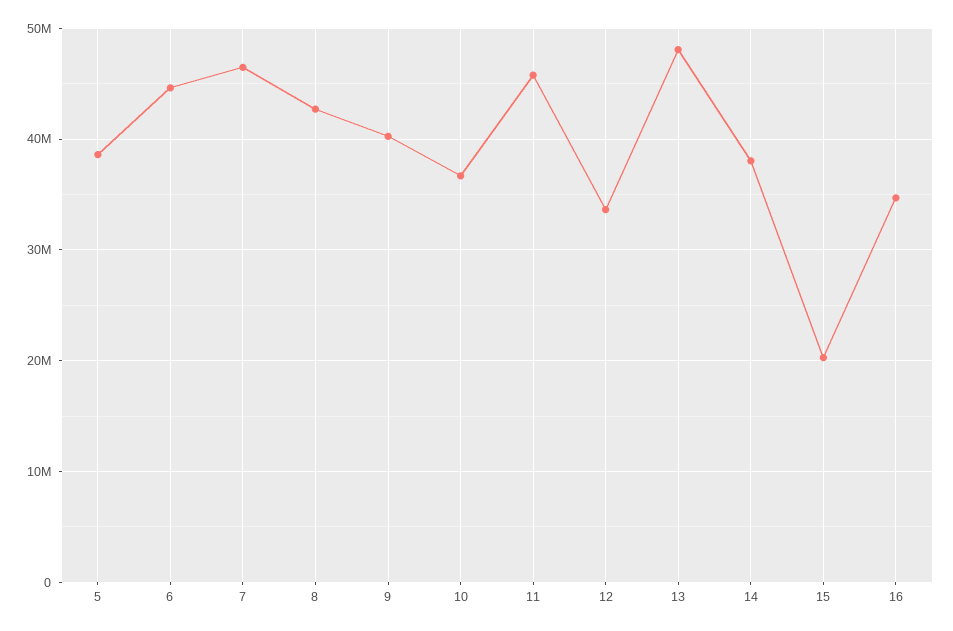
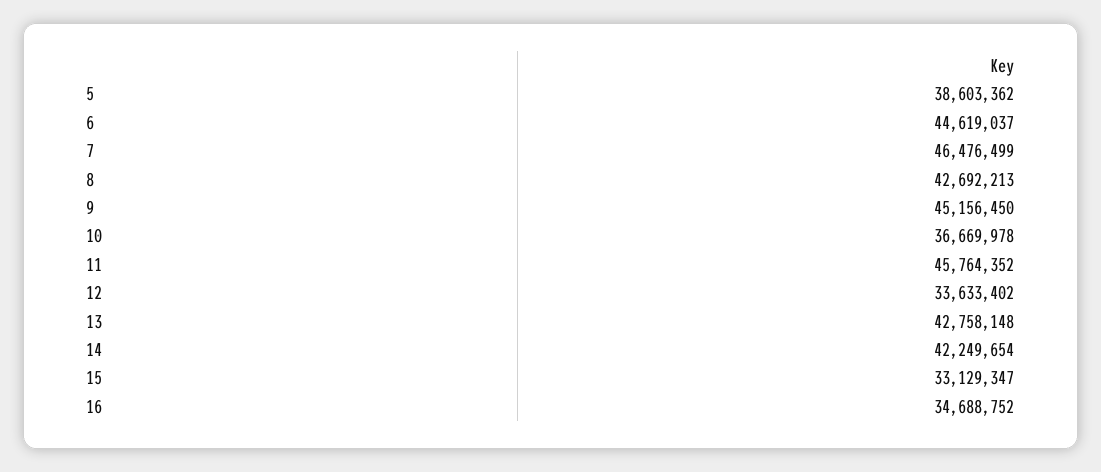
9: 40000000 -> 45156450
13: 48000000 -> 42758148
14: 38000000 -> 42249654
15: 20000000 -> 33129347

